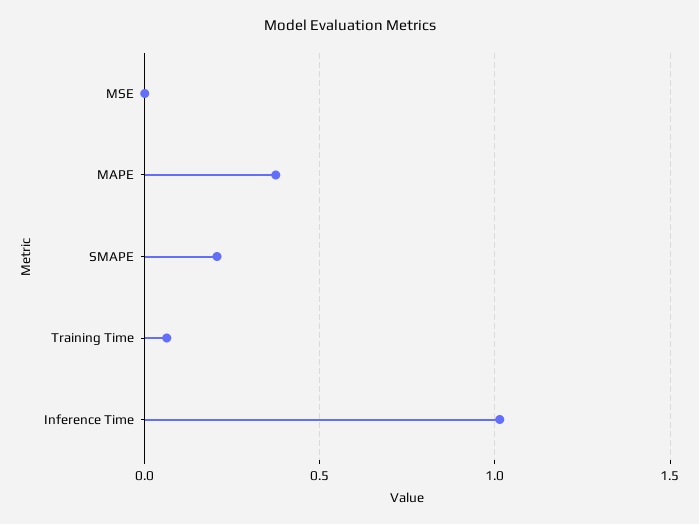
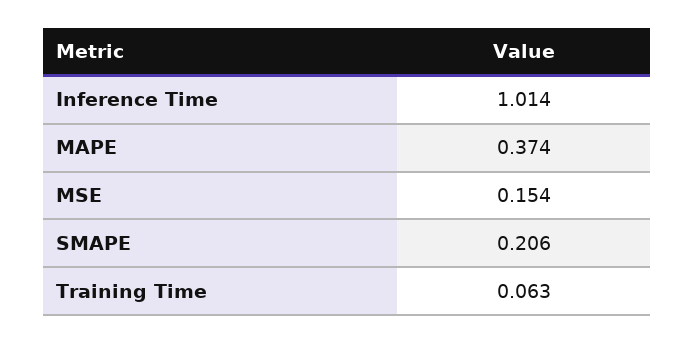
MSE: 0 -> 0.154

